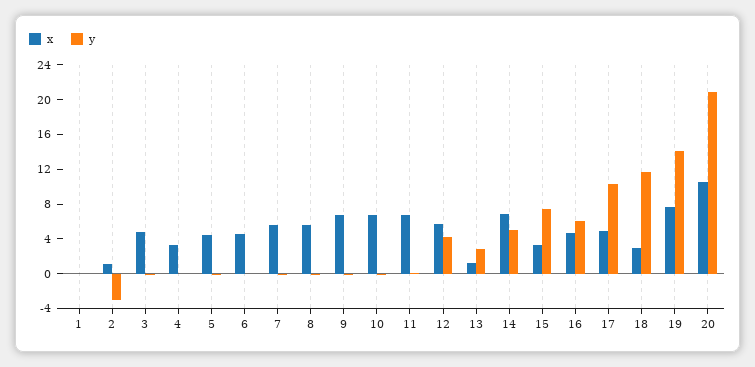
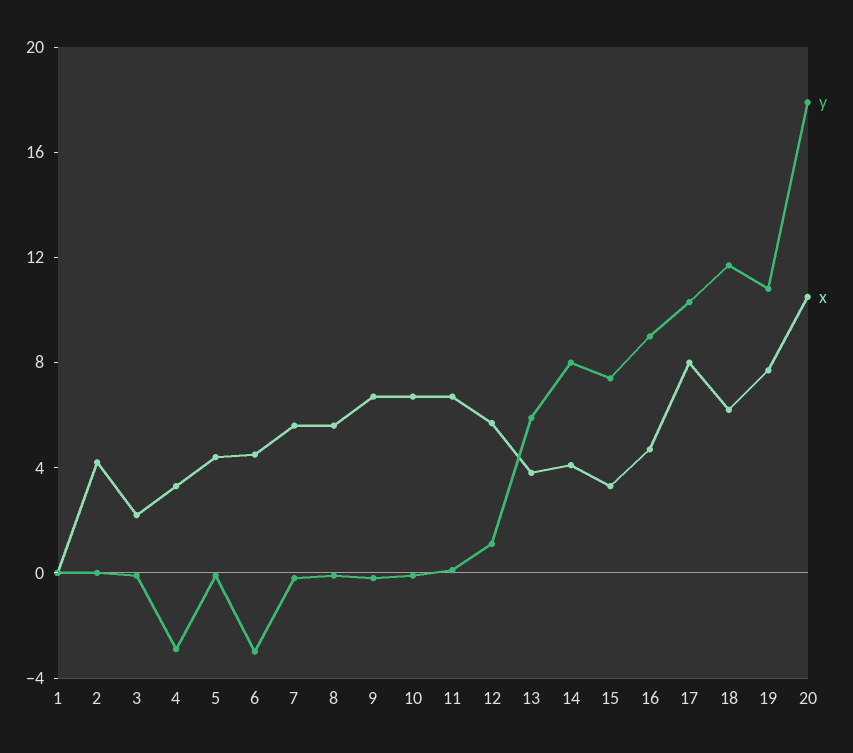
x, 2: 1 -> 4
y, 2: -3 -> 0
x, 3: 5 -> 2
y, 4: 0 -> -3
y, 6: 0 -> -3
y, 12: 4 -> 1
x, 13: 1 -> 4
y, 13: 3 -> 6
x, 14: 7 -> 4
y, 14: 5 -> 8
y, 16: 6 -> 9
x, 17: 5 -> 8
x, 18: 3 -> 6
y, 19: 14 -> 11
y, 20: 21 -> 18

